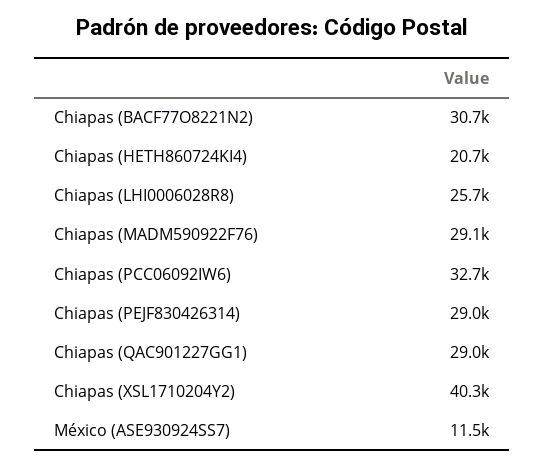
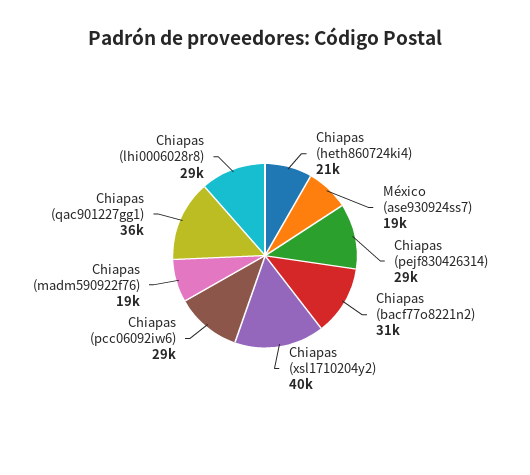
Chiapas (LHI0006028R8): 25700 -> 29000
Chiapas (MADM590922F76): 29100 -> 19000
Chiapas (PCC06092IW6): 32700 -> 29000
Chiapas (QAC901227GG1): 29000 -> 36000
México (ASE930924SS7): 11500 -> 19000

